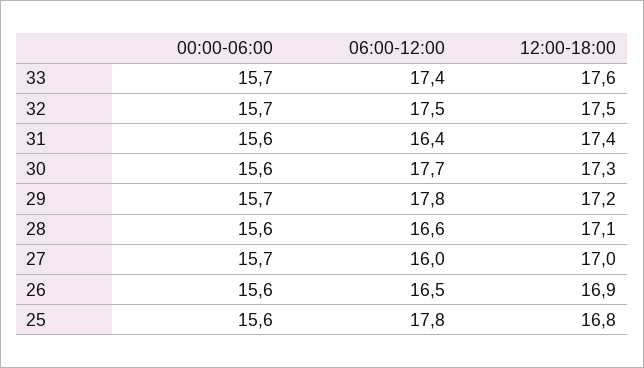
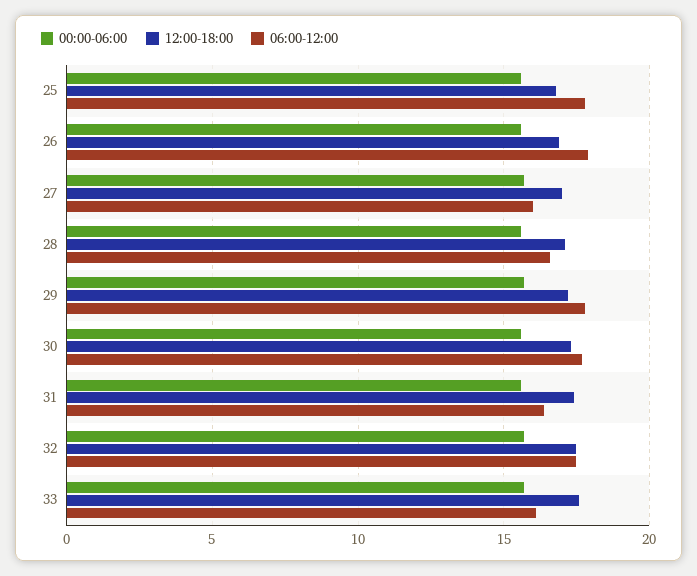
06:00-12:00, 33: 17.4 -> 16
06:00-12:00, 26: 16.5 -> 18

